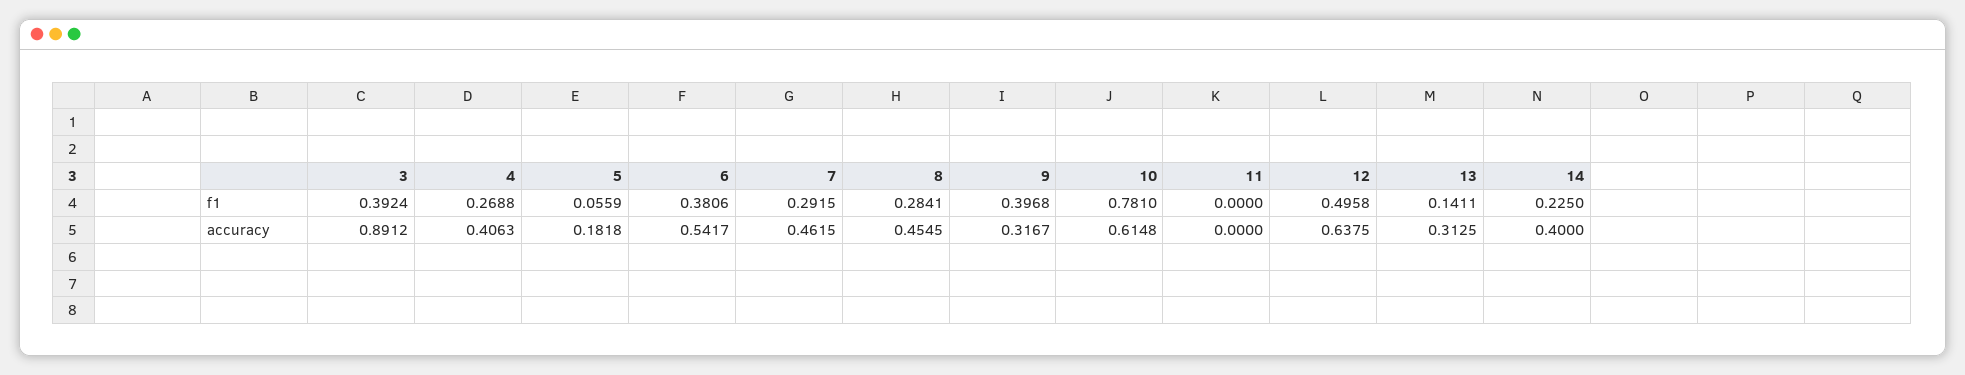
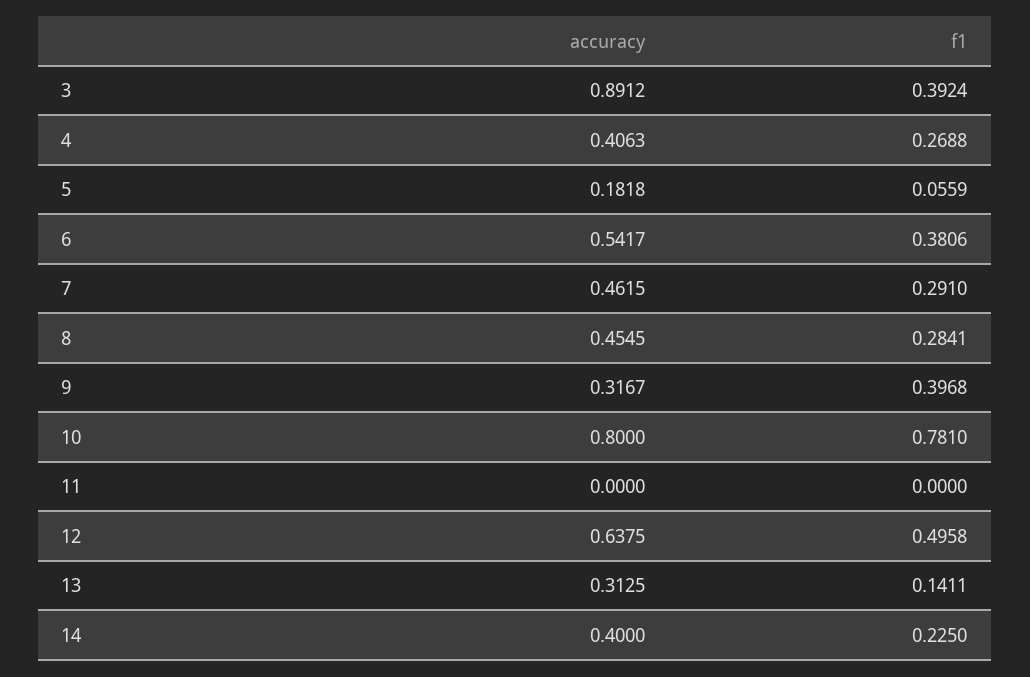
7, f1: 0.2915 -> 0.291
10, accuracy: 0.6148 -> 0.8

